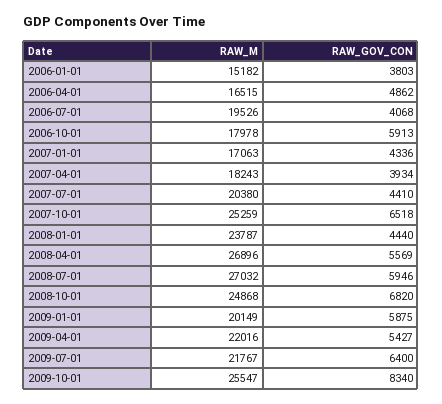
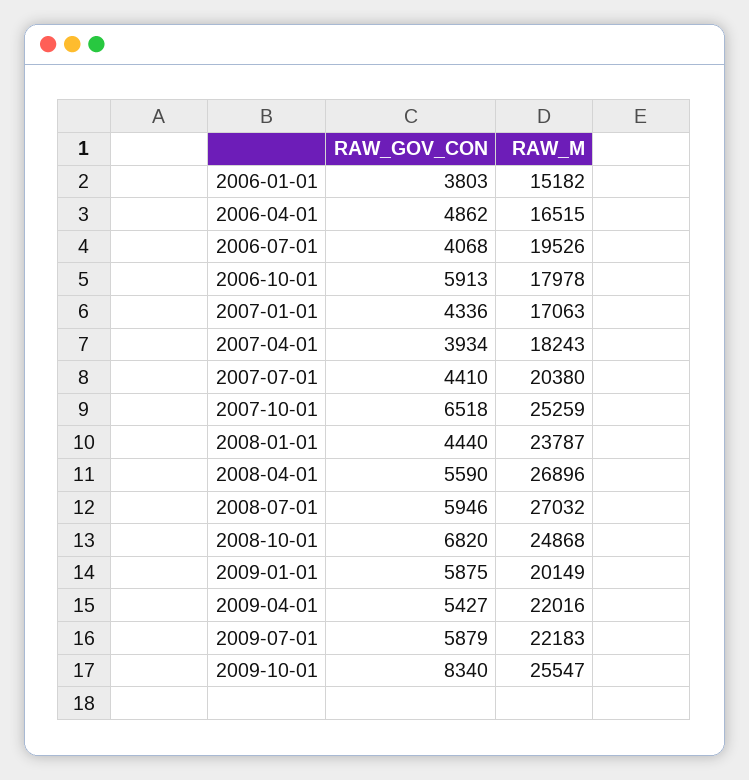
RAW_GOV_CON, 2008-04-01: 5569 -> 5590
RAW_M, 2009-07-01: 21767 -> 22183
RAW_GOV_CON, 2009-07-01: 6400 -> 5879

